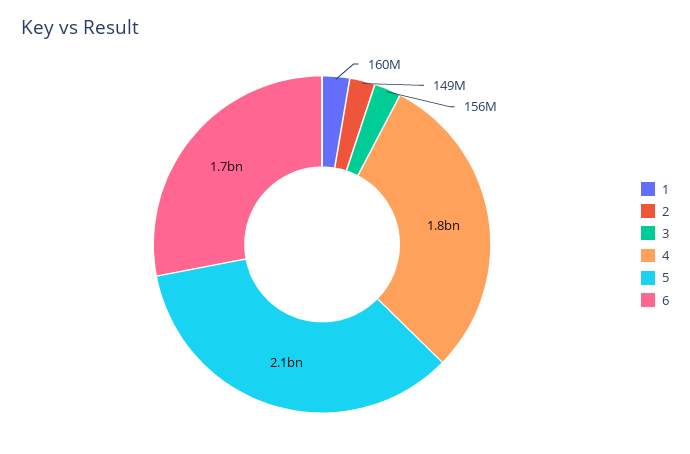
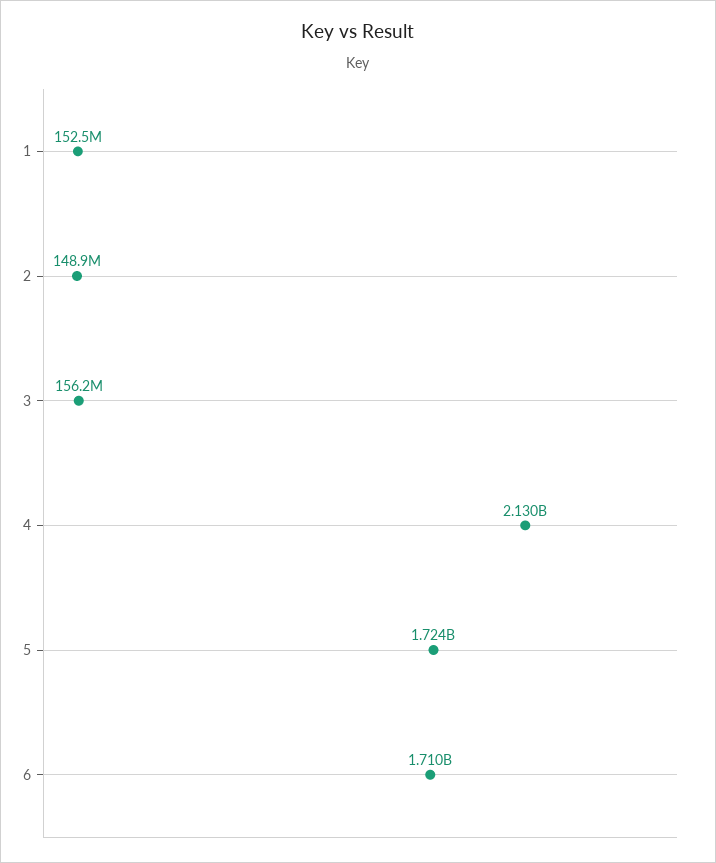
1: 160000000 -> 152500000
4: 1800000000 -> 2130000000
5: 2100000000 -> 1724000000

